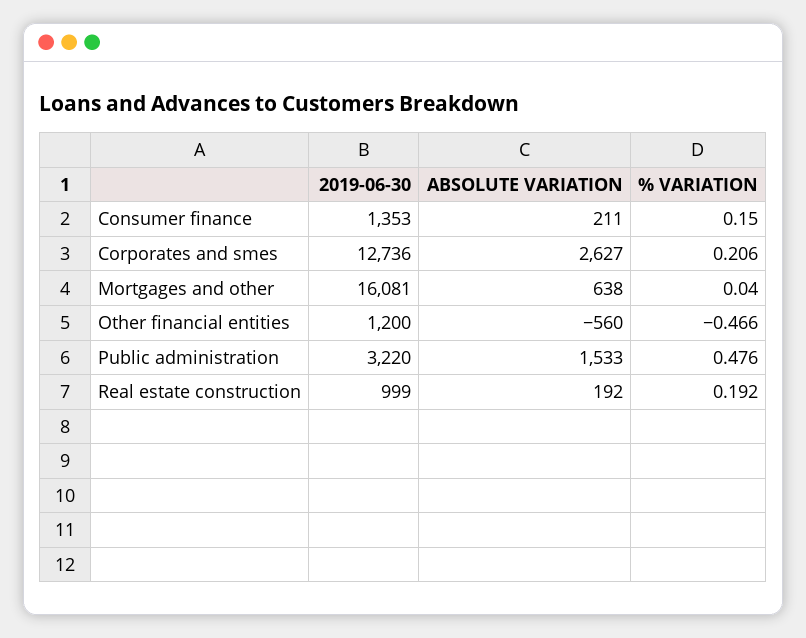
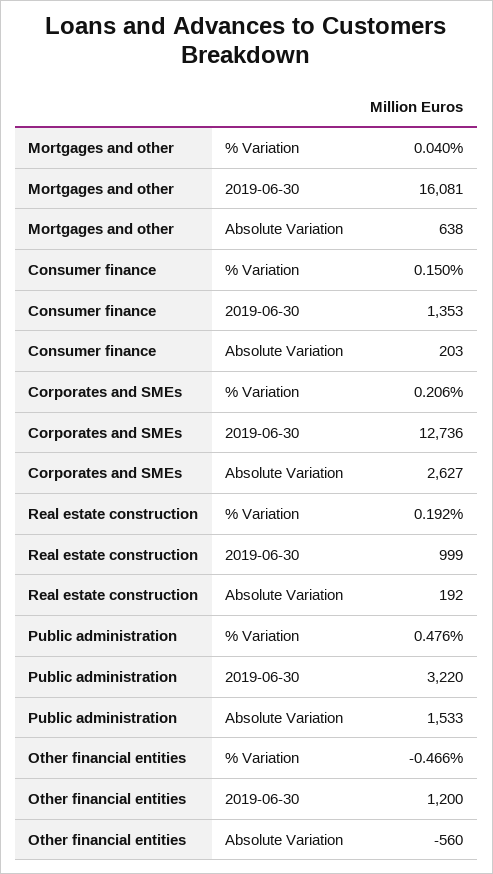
ABSOLUTE VARIATION, Consumer finance: 211 -> 203

